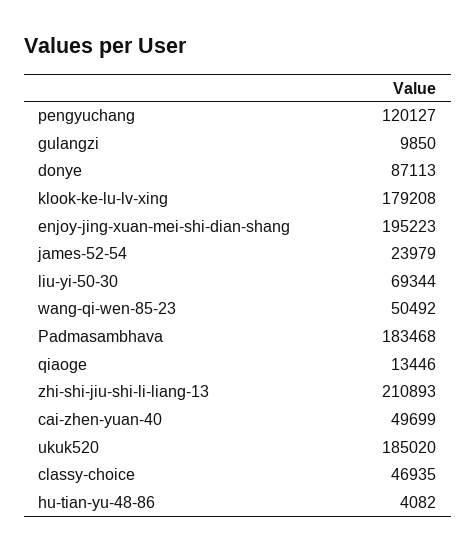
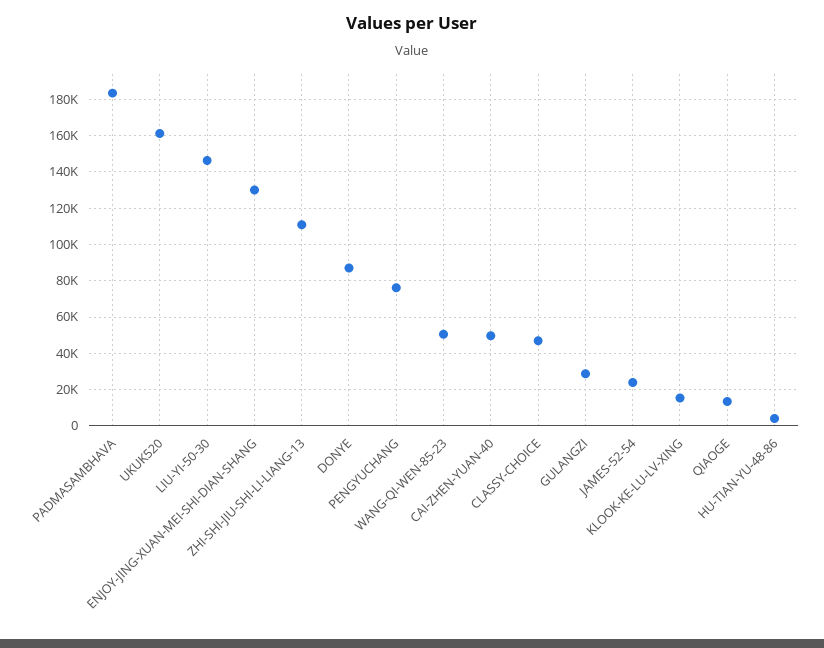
pengyuchang: 120127 -> 75000
gulangzi: 9850 -> 30000
klook-ke-lu-lv-xing: 179208 -> 15000
enjoy-jing-xuan-mei-shi-dian-shang: 195223 -> 130000
liu-yi-50-30: 69344 -> 145000
zhi-shi-jiu-shi-li-liang-13: 210893 -> 110000
ukuk520: 185020 -> 160000

